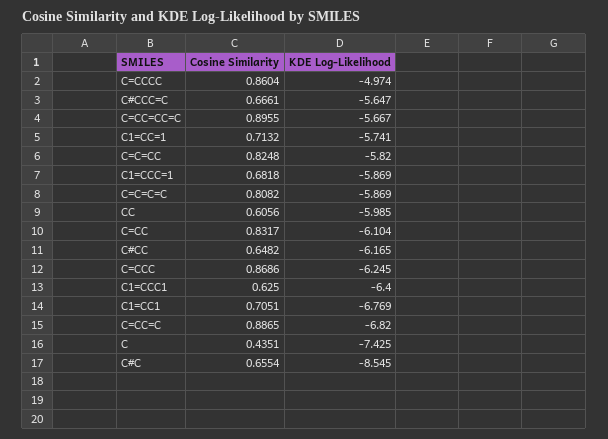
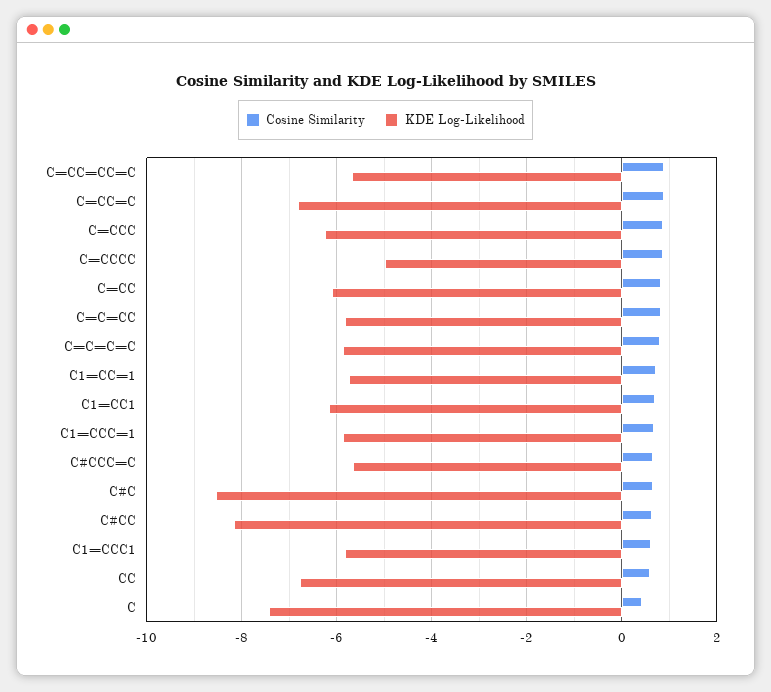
KDE Log-Likelihood, CC: -5.985 -> -6.8
KDE Log-Likelihood, C#CC: -6.165 -> -8.2
KDE Log-Likelihood, C1=CCC1: -6.4 -> -5.8
KDE Log-Likelihood, C1=CC1: -6.769 -> -6.2

